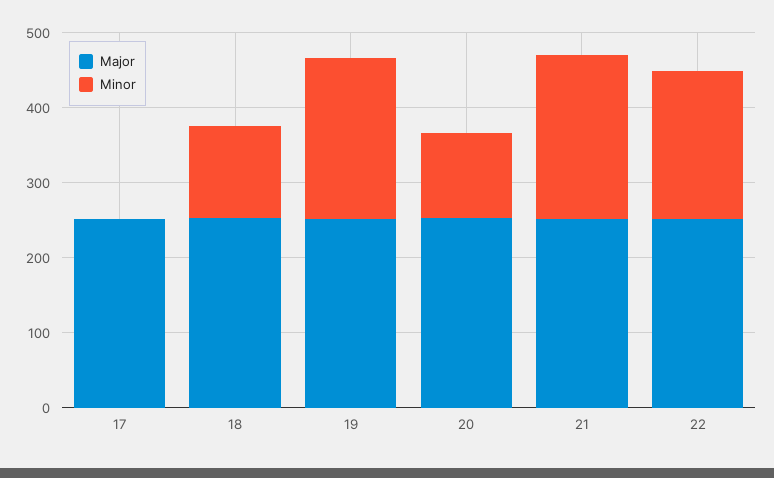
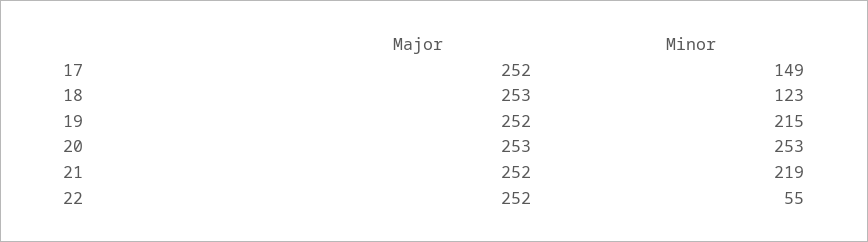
Minor, 17: 0 -> 149
Minor, 20: 120 -> 253
Minor, 22: 200 -> 55

